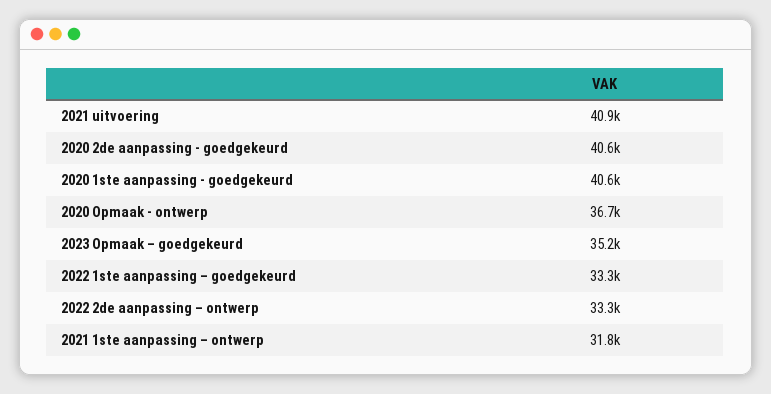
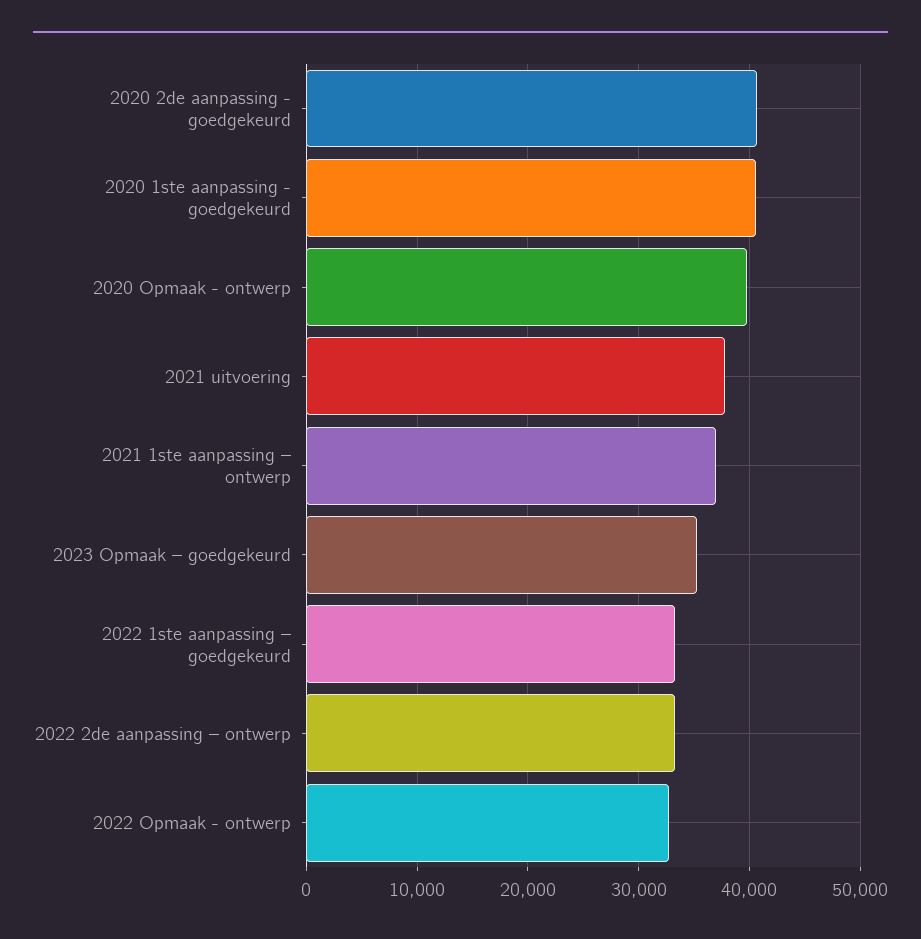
2021 uitvoering: 40900 -> 38000
2020 Opmaak - ontwerp: 36700 -> 40000
2021 1ste aanpassing – ontwerp: 31800 -> 37000
2022 Opmaak - ontwerp: none -> 33000

